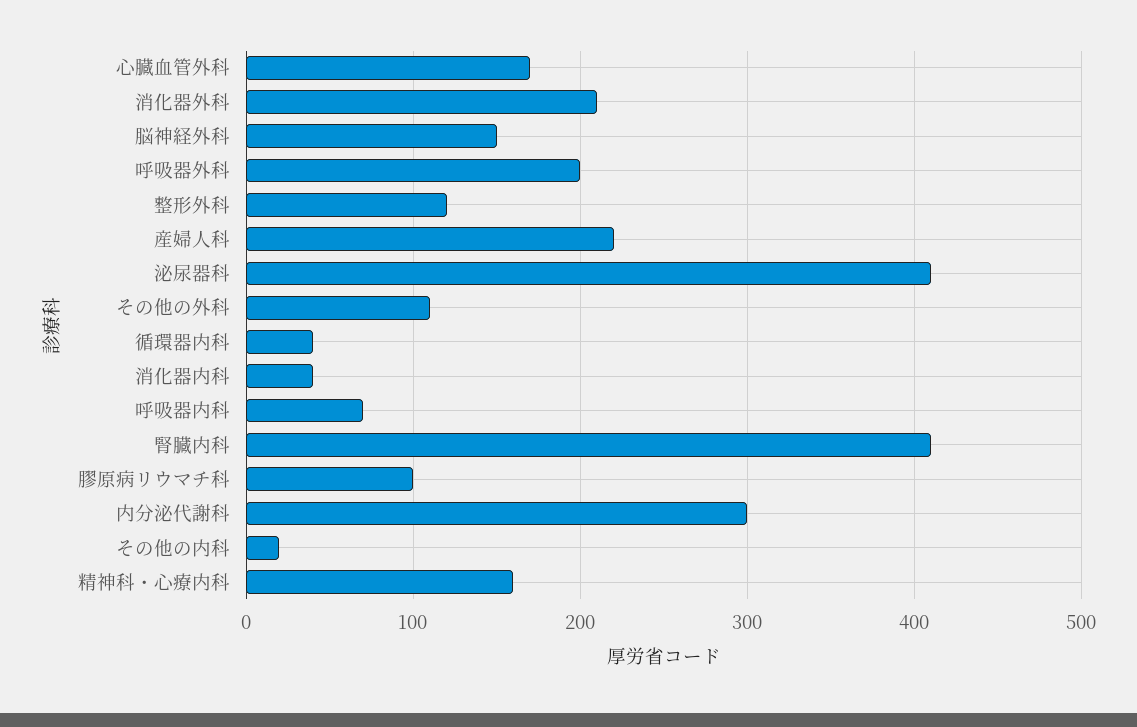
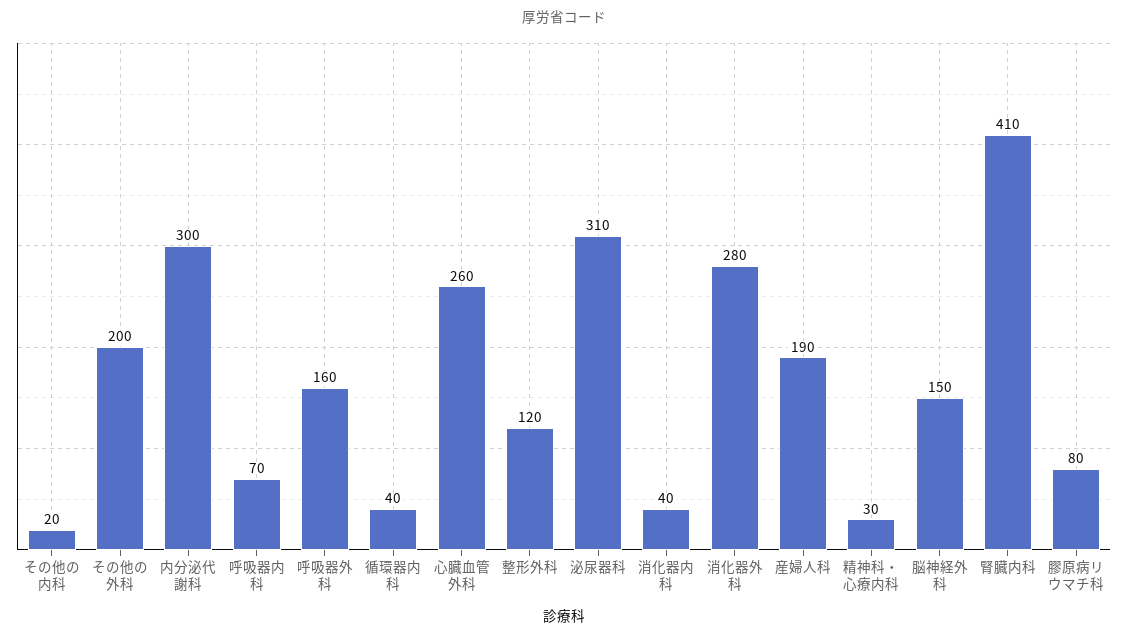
心臓血管外科: 170 -> 260
消化器外科: 210 -> 280
呼吸器外科: 200 -> 160
産婦人科: 220 -> 190
泌尿器科: 410 -> 310
その他の外科: 110 -> 200
膠原病リウマチ科: 100 -> 80
精神科・心療内科: 160 -> 30

